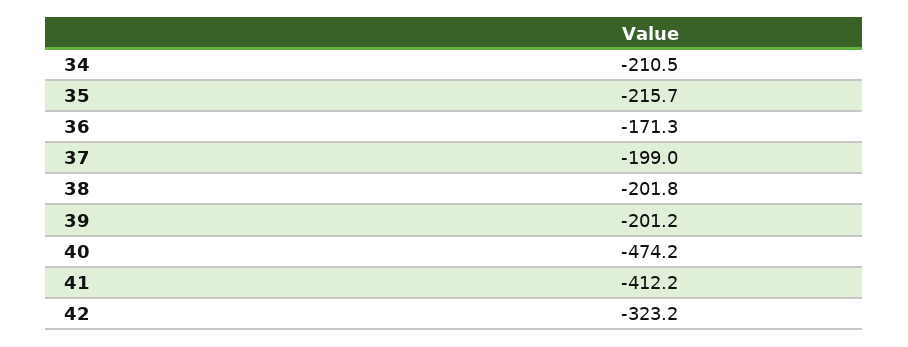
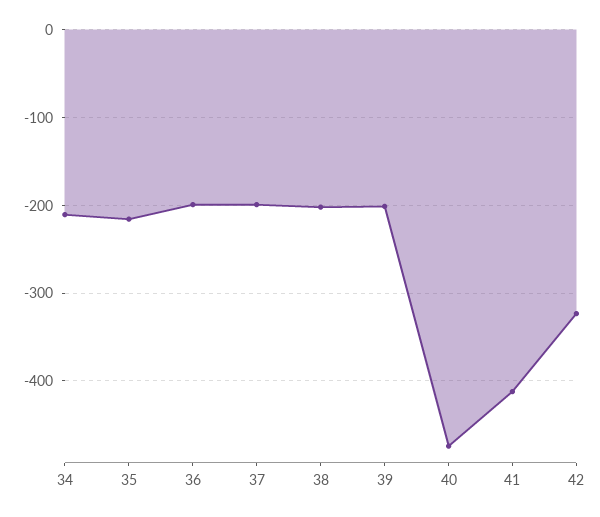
36: -171.3 -> -200

